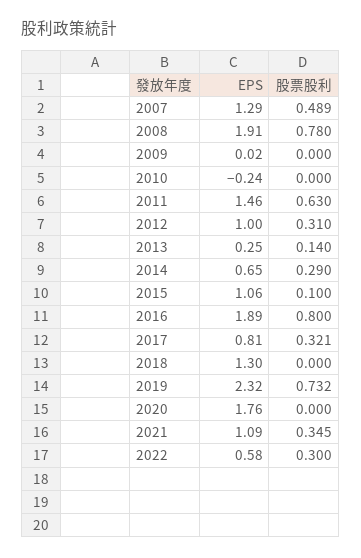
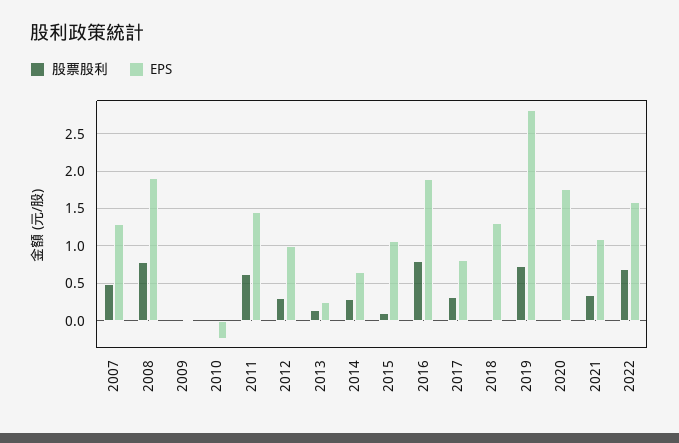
EPS, 2019: 2.32 -> 2.8
EPS, 2022: 0.58 -> 1.6
股票股利, 2022: 0.3 -> 0.7

